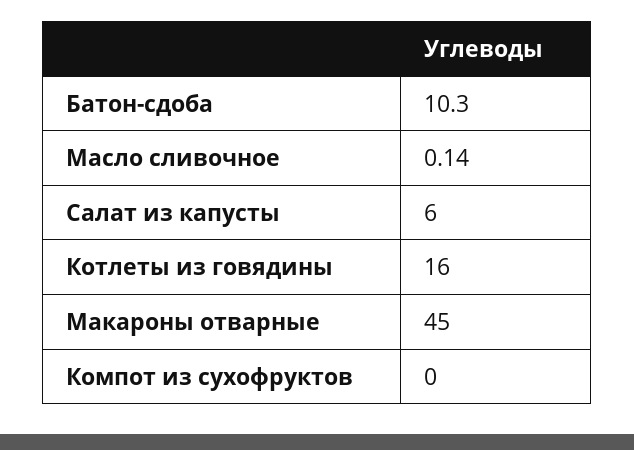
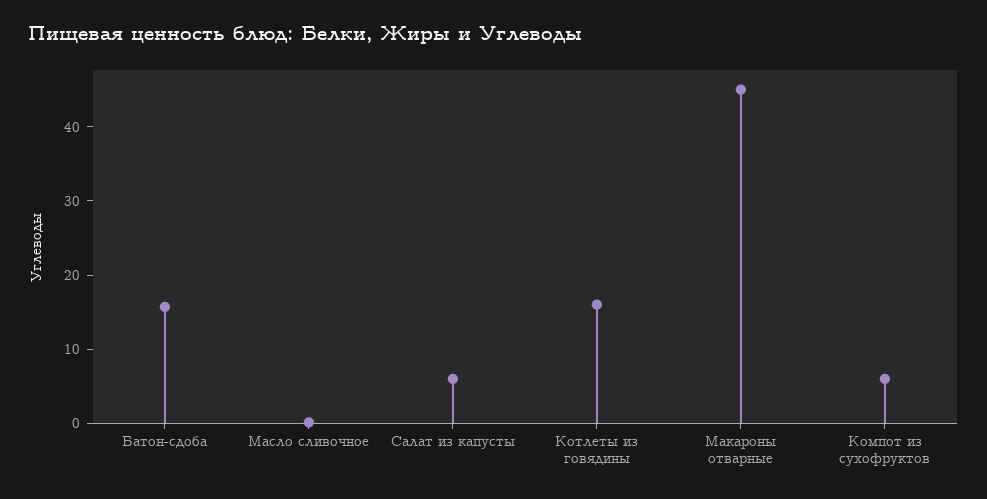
Батон-сдоба: 10.3 -> 16
Компот из сухофруктов: 0 -> 6

